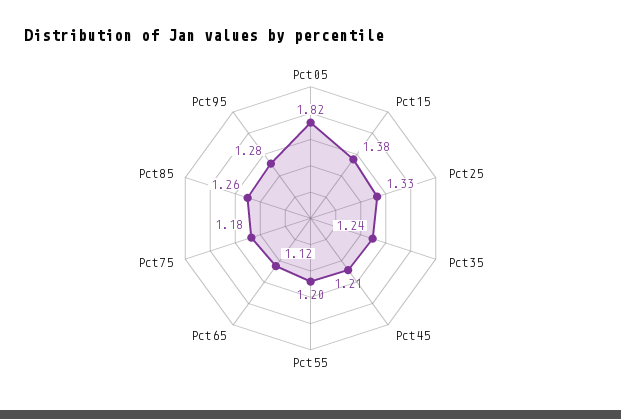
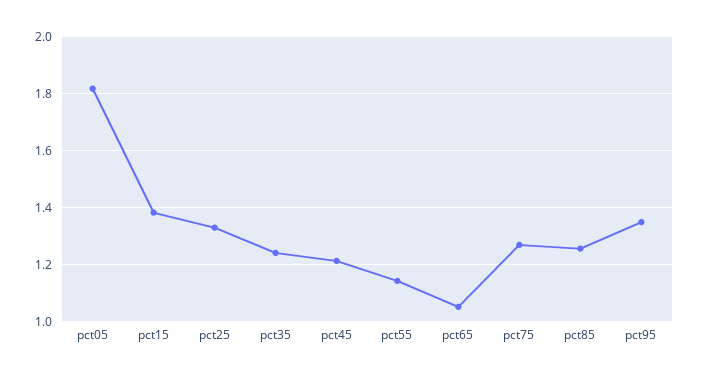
Pct55: 1.2 -> 1.15
Pct65: 1.12 -> 1.05
Pct75: 1.18 -> 1.275
Pct95: 1.28 -> 1.35

